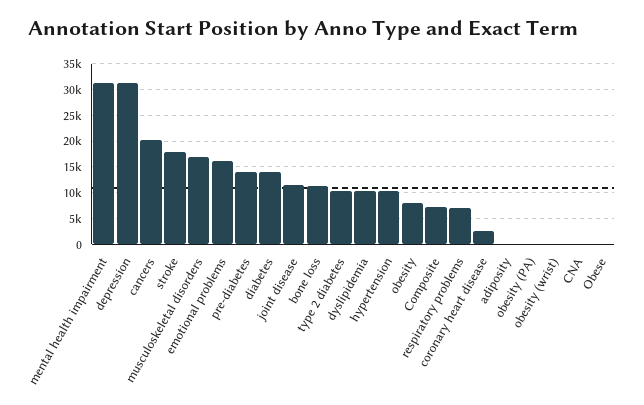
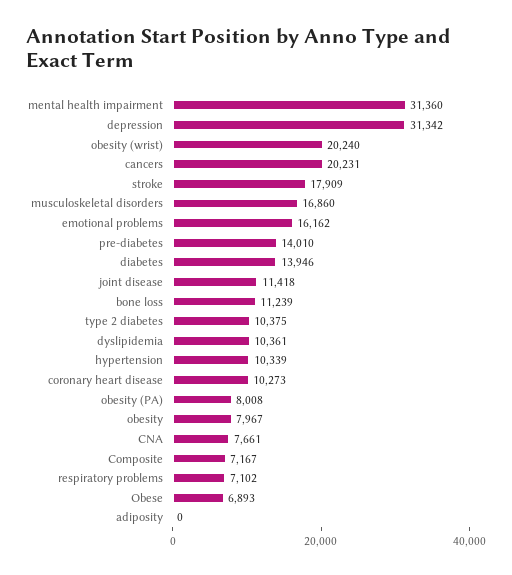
coronary heart disease: 2500 -> 10273
obesity (PA): 0 -> 8008
obesity (wrist): 0 -> 20240
CNA: 0 -> 7661
Obese: 0 -> 6893

